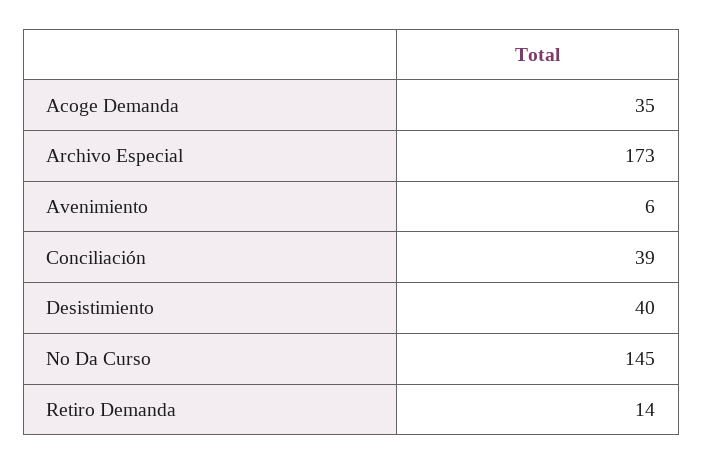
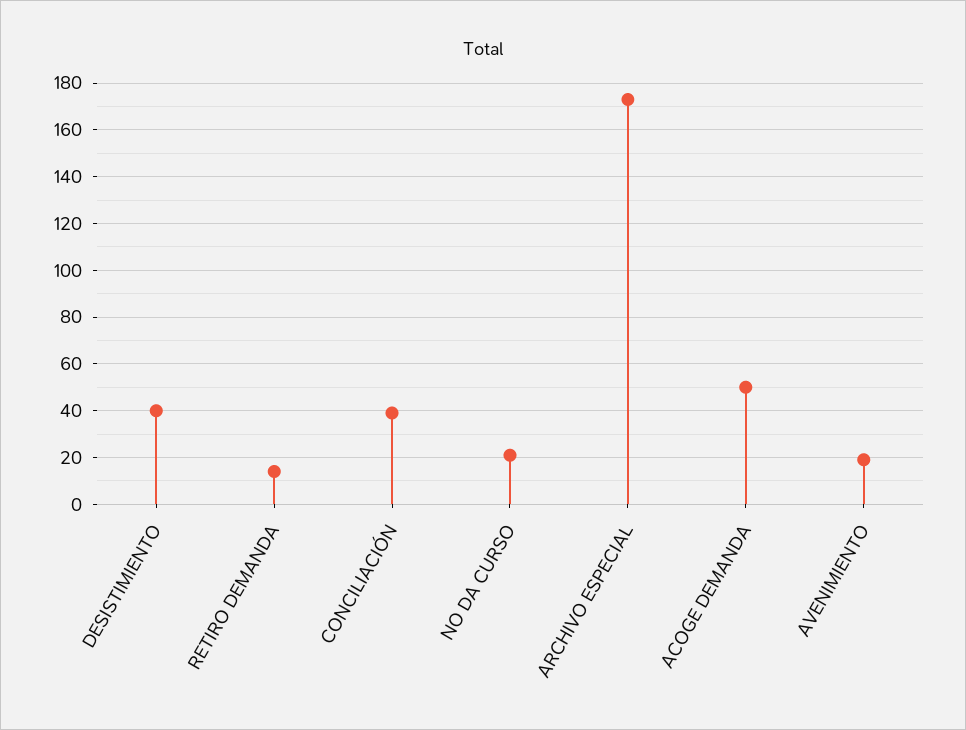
Acoge Demanda: 35 -> 50
Avenimiento: 6 -> 20
No Da Curso: 145 -> 20

